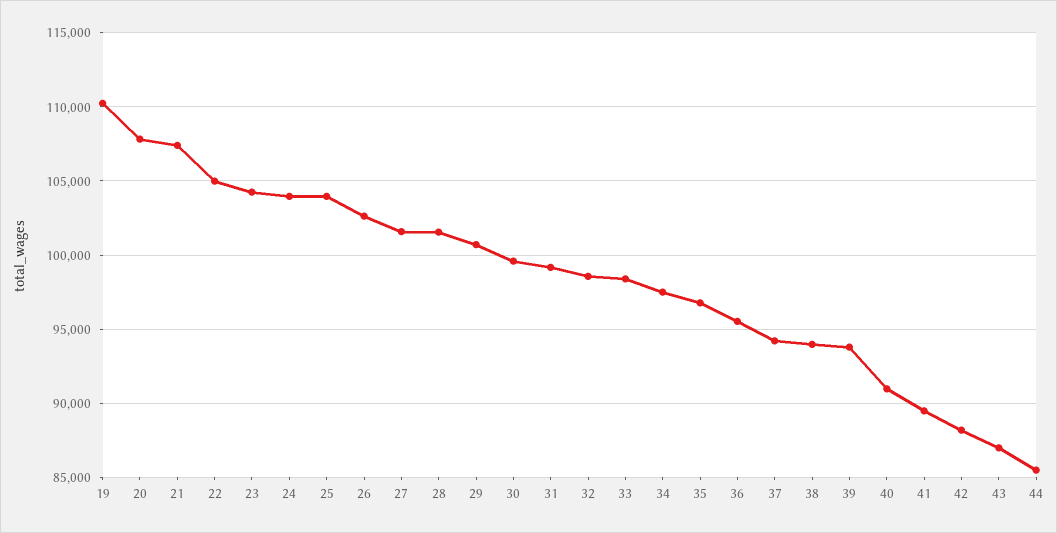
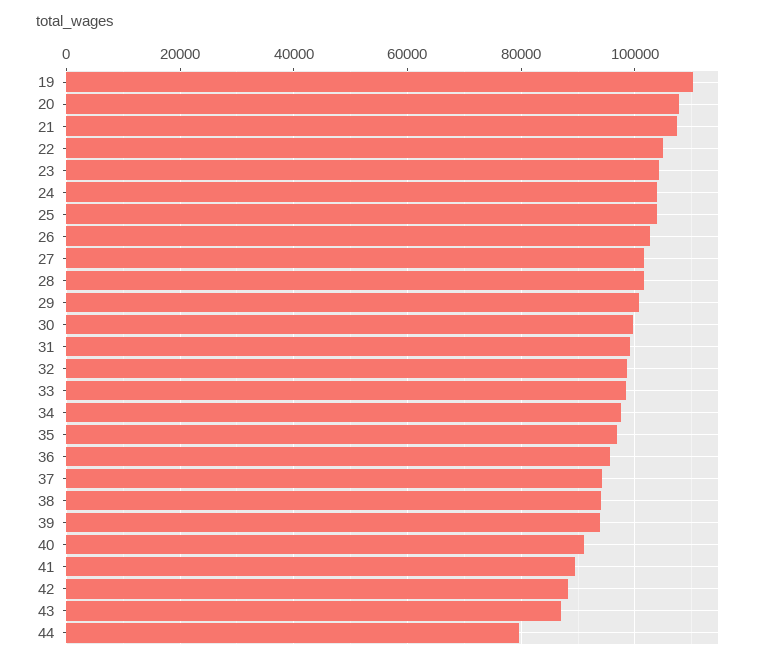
44: 85500 -> 80000

